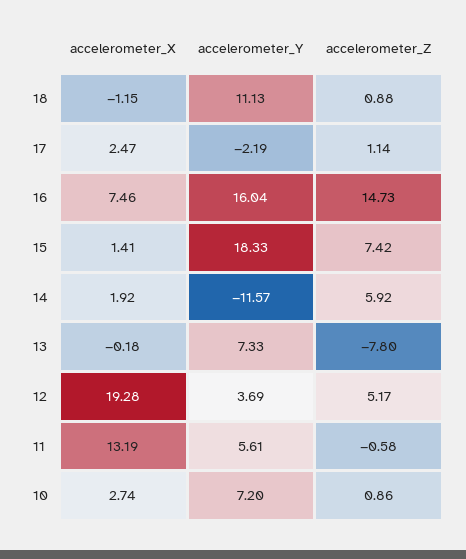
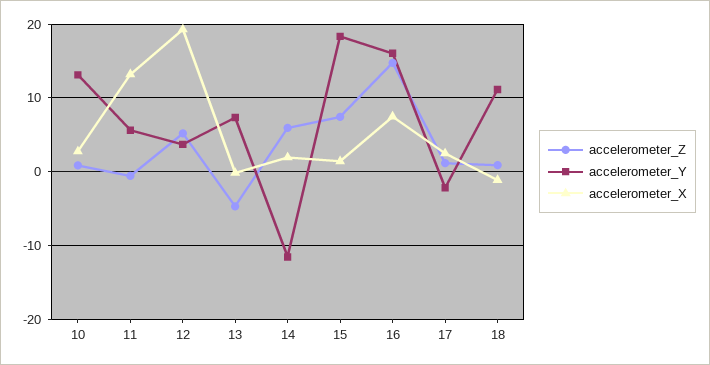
accelerometer_Z, 13: -7.8 -> -5
accelerometer_Y, 10: 7.2 -> 13

